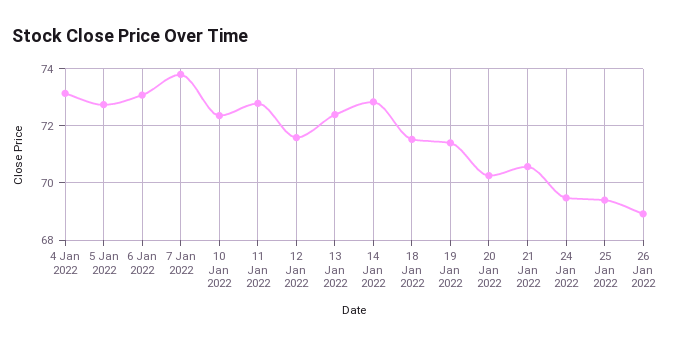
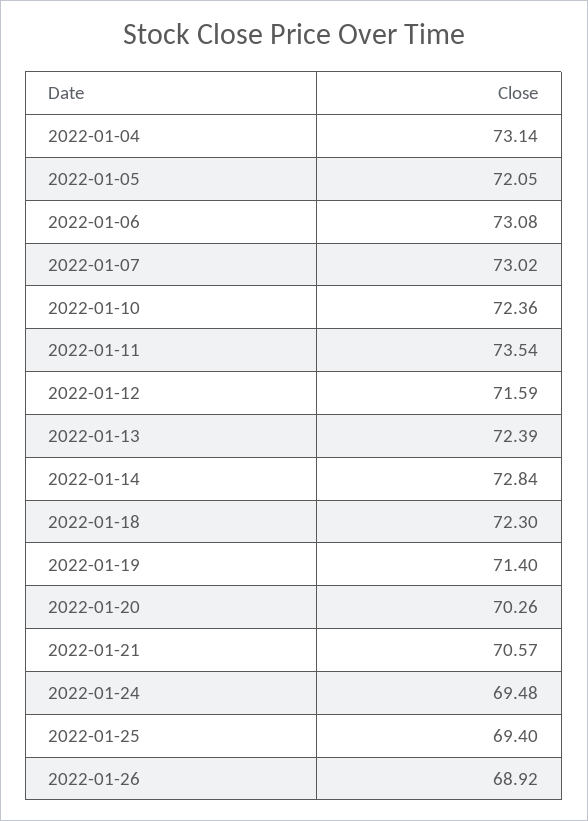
5 Jan 2022: 72.75 -> 72.05
7 Jan 2022: 73.75 -> 73.02
11 Jan 2022: 72.75 -> 73.54
18 Jan 2022: 71.5 -> 72.3

